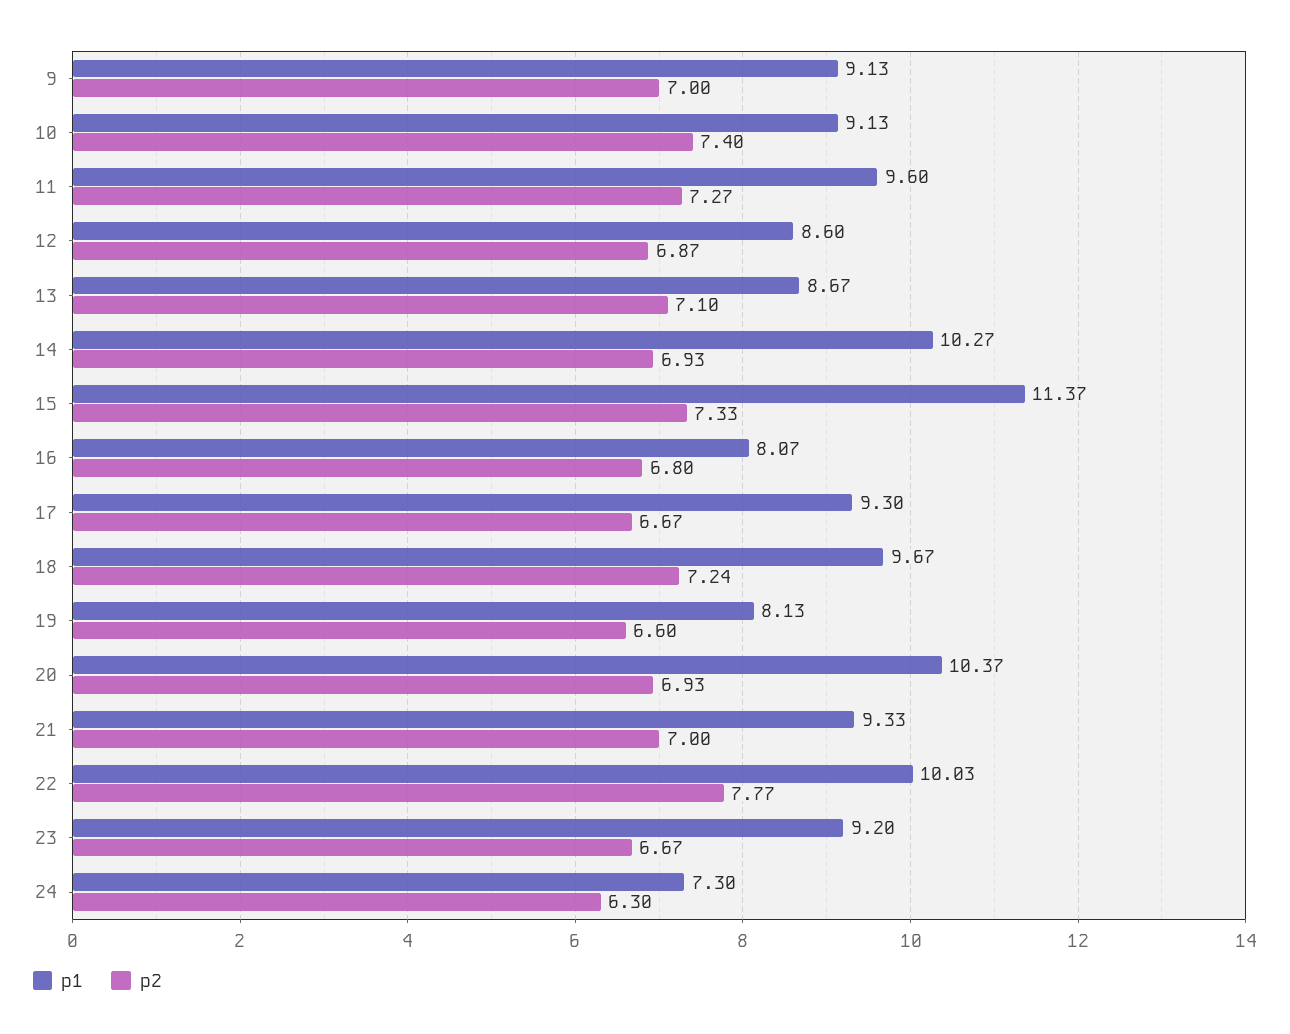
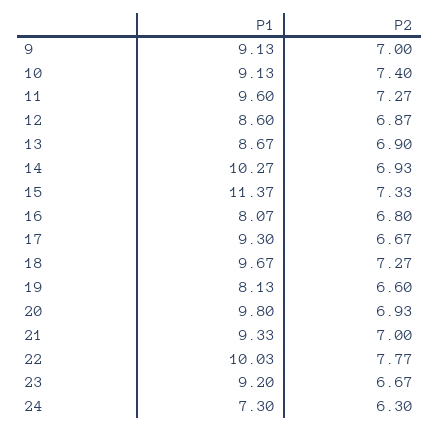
p2, 13: 7.1 -> 6.9
p2, 18: 7.24 -> 7.27
p1, 20: 10.37 -> 9.8

